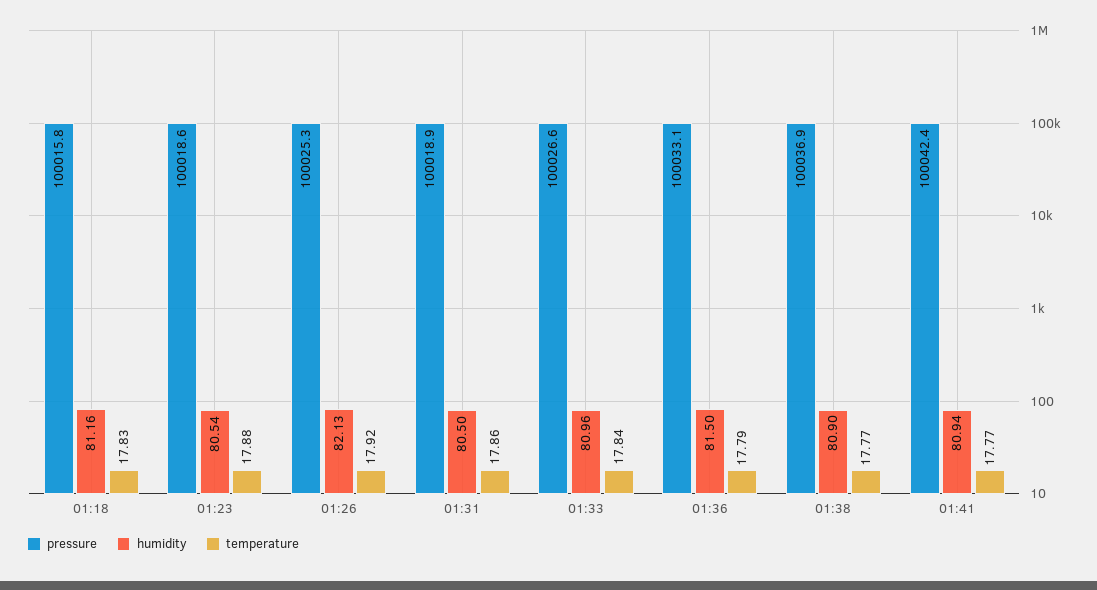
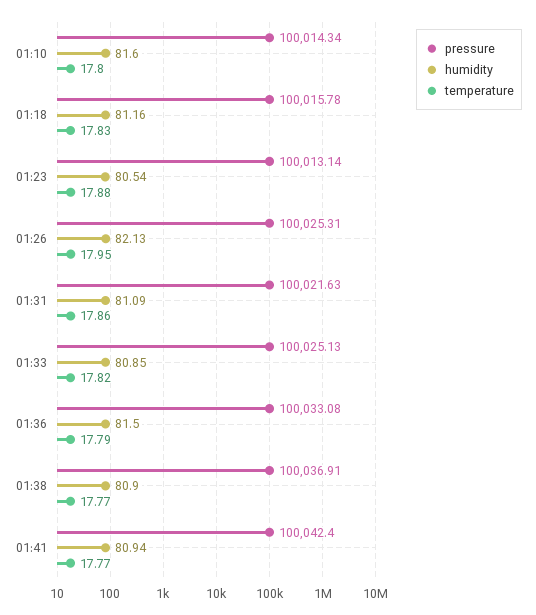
pressure, 01:23: 100018.6 -> 100013.14
temperature, 01:26: 17.92 -> 17.95
pressure, 01:31: 100018.9 -> 100021.63
humidity, 01:31: 80.5 -> 81.09
pressure, 01:33: 100026.6 -> 100025.13
humidity, 01:33: 80.96 -> 80.85
temperature, 01:33: 17.84 -> 17.82
pressure, 01:10: none -> 100014.34
humidity, 01:10: none -> 81.6
temperature, 01:10: none -> 17.8

